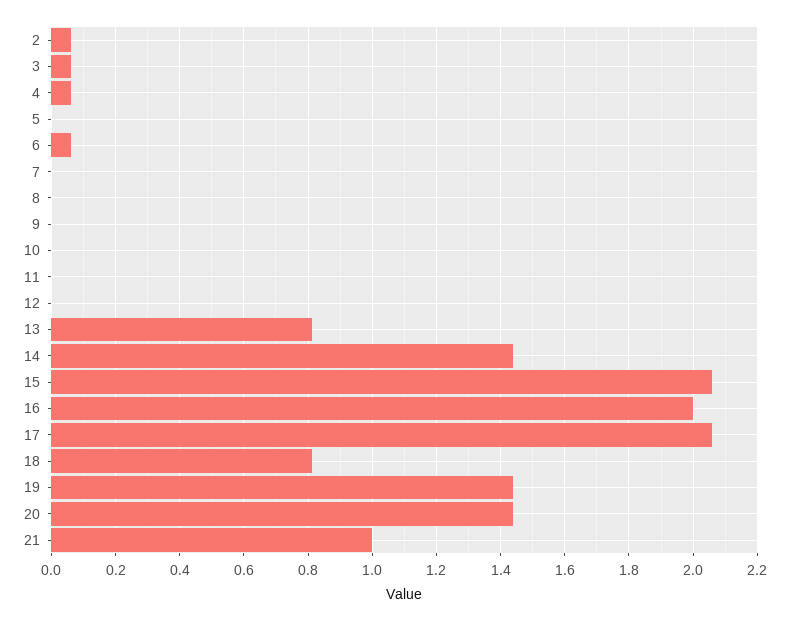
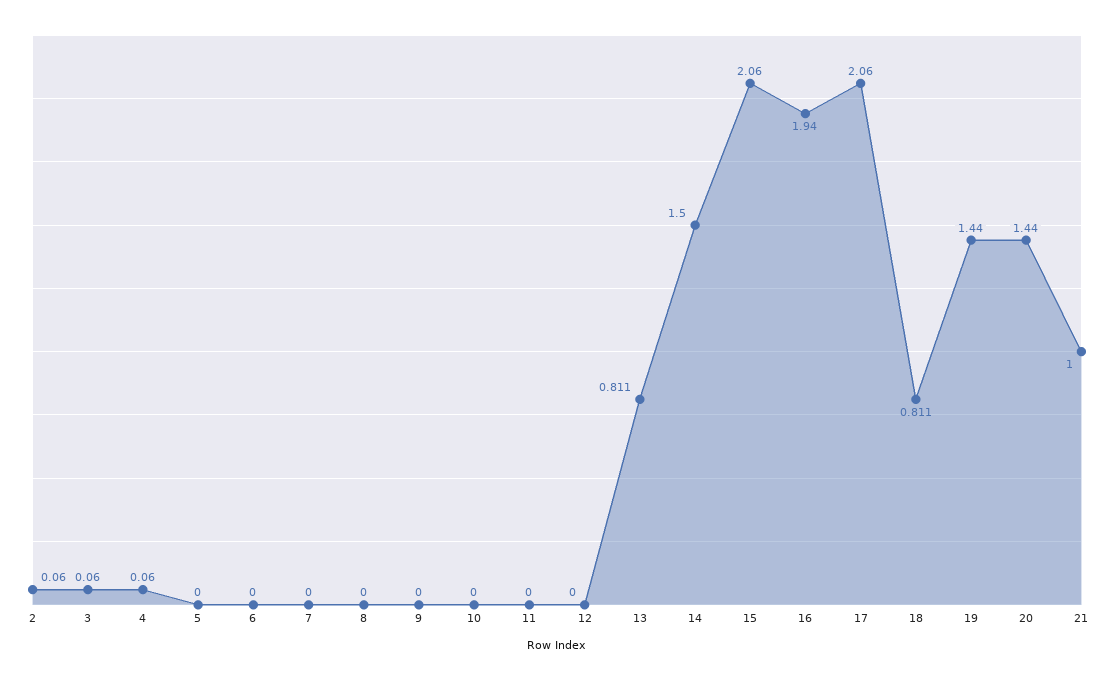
6: 0.06 -> 0
14: 1.44 -> 1.5
16: 2 -> 1.94

